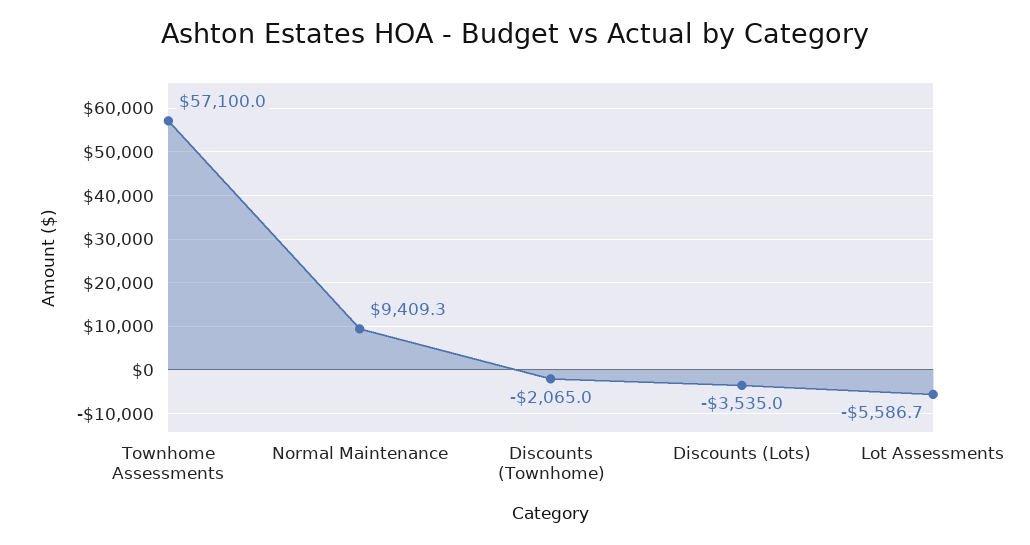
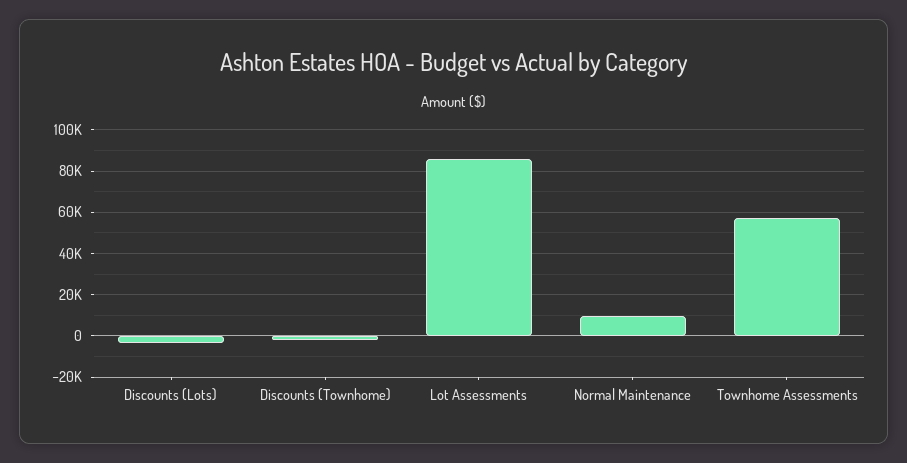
Lot Assessments: -5586.7 -> 85000

